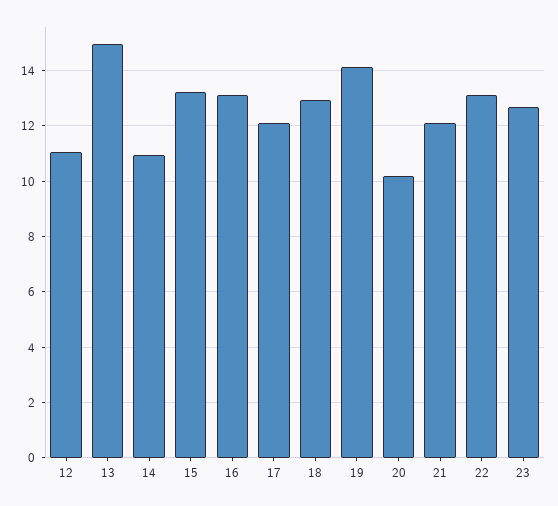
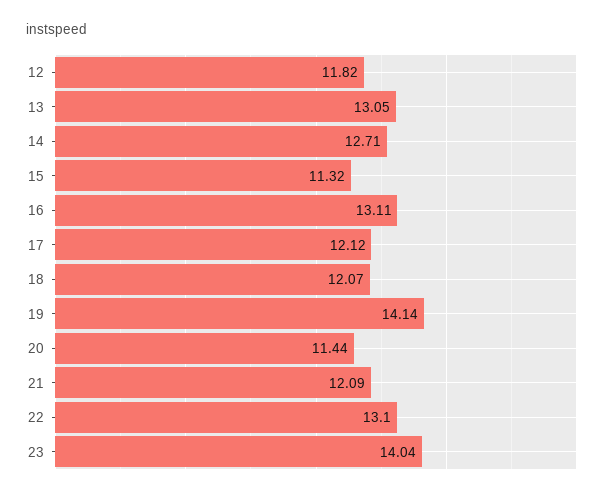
12: 11 -> 11.82
13: 15 -> 13.05
14: 11 -> 12.71
15: 13.25 -> 11.32
18: 13 -> 12.07
20: 10.25 -> 11.44
23: 12.75 -> 14.04

